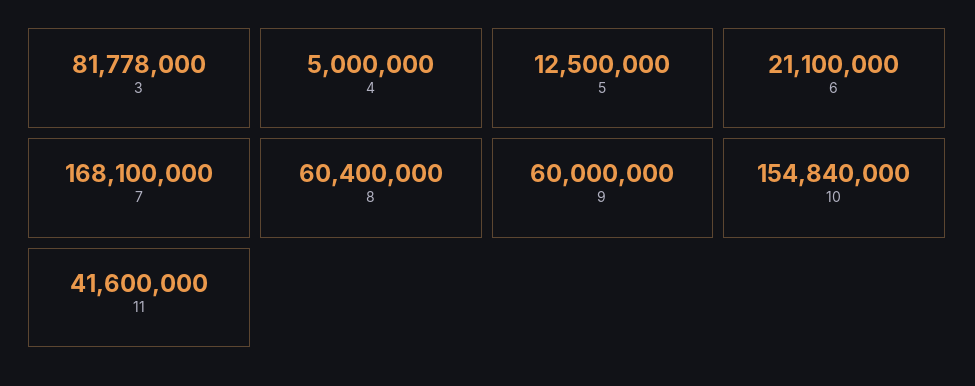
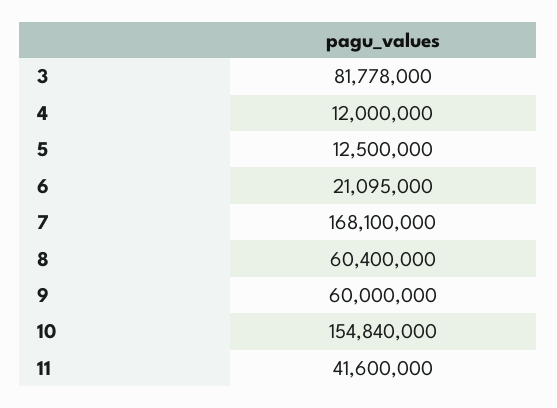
4: 5000000 -> 12000000
6: 21100000 -> 21095000

